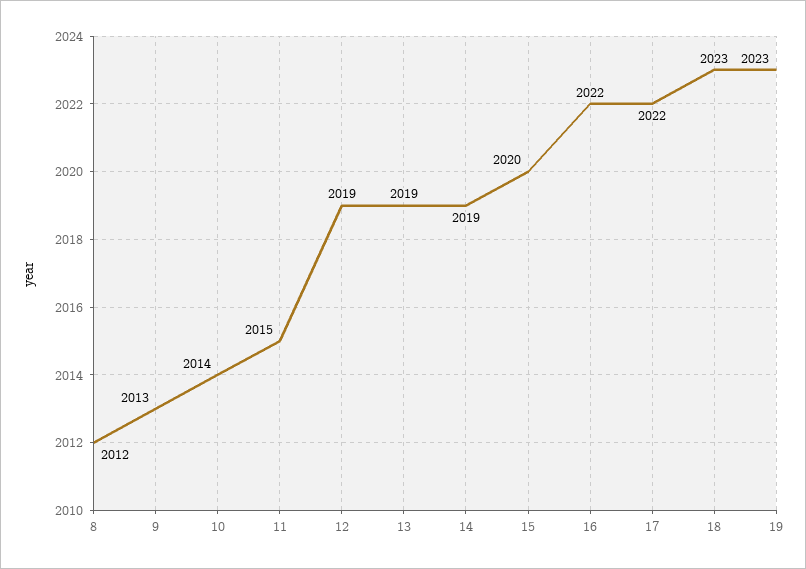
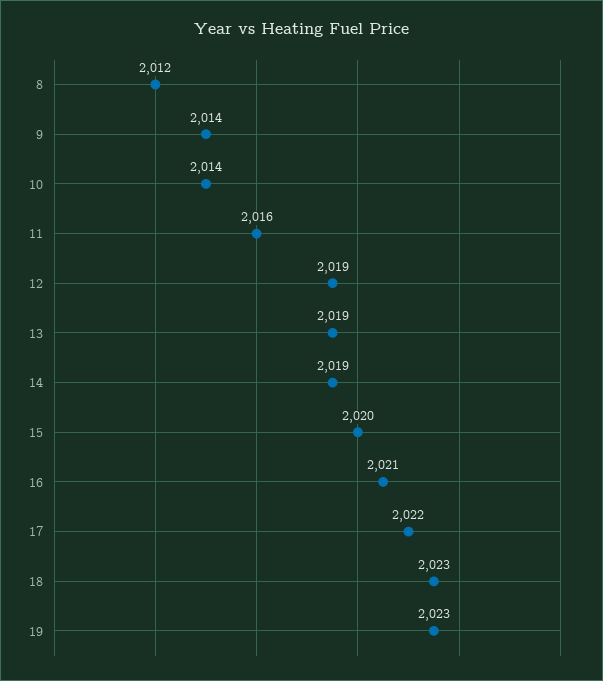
9: 2013 -> 2014
11: 2015 -> 2016
16: 2022 -> 2021

